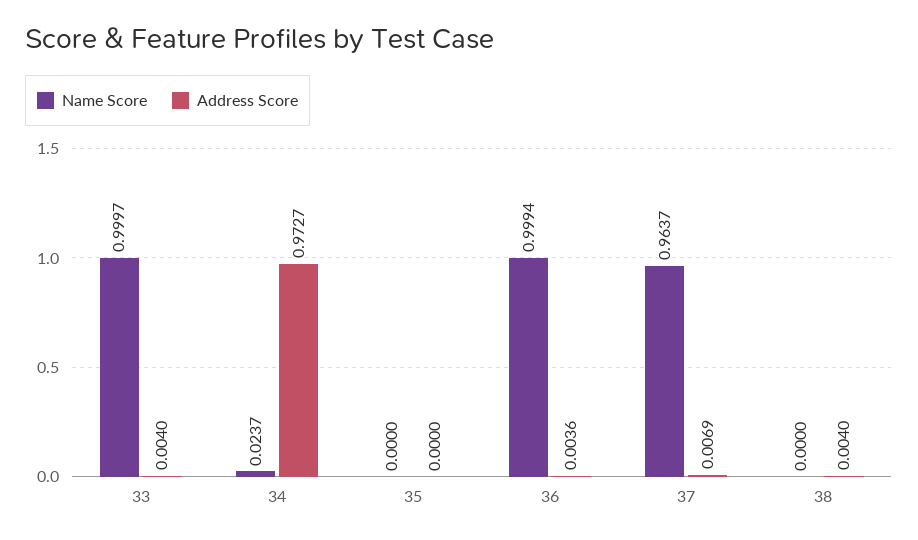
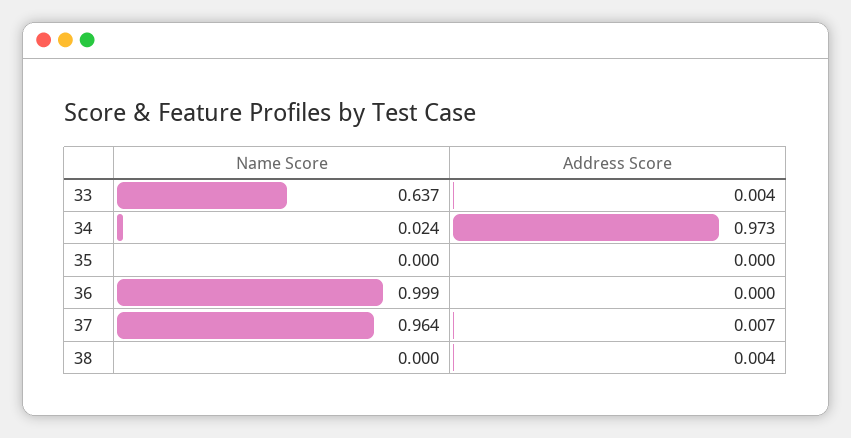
Name Score, 33: 0.9997 -> 0.637
Address Score, 36: 0.0036 -> 0

